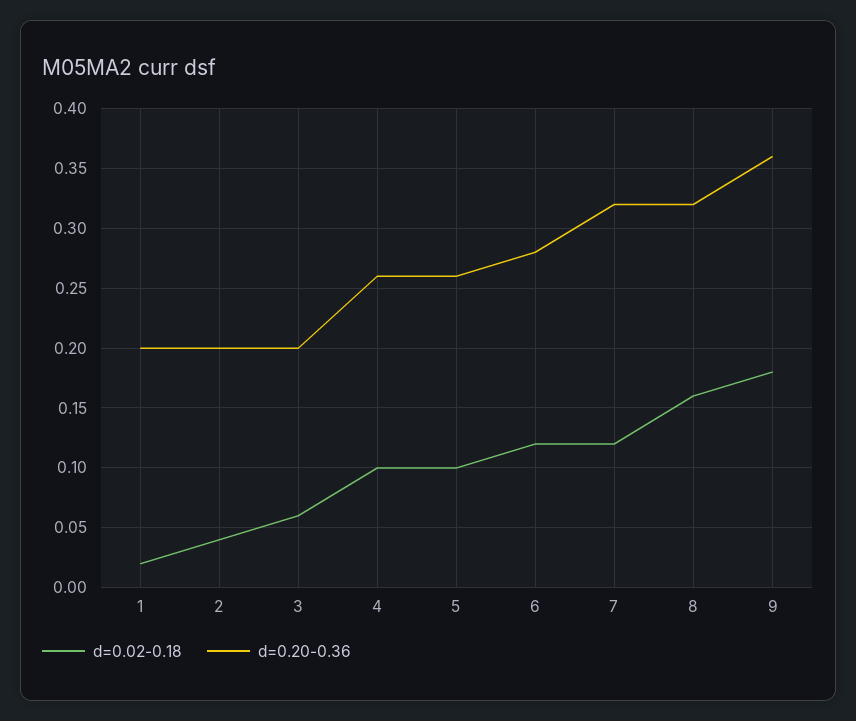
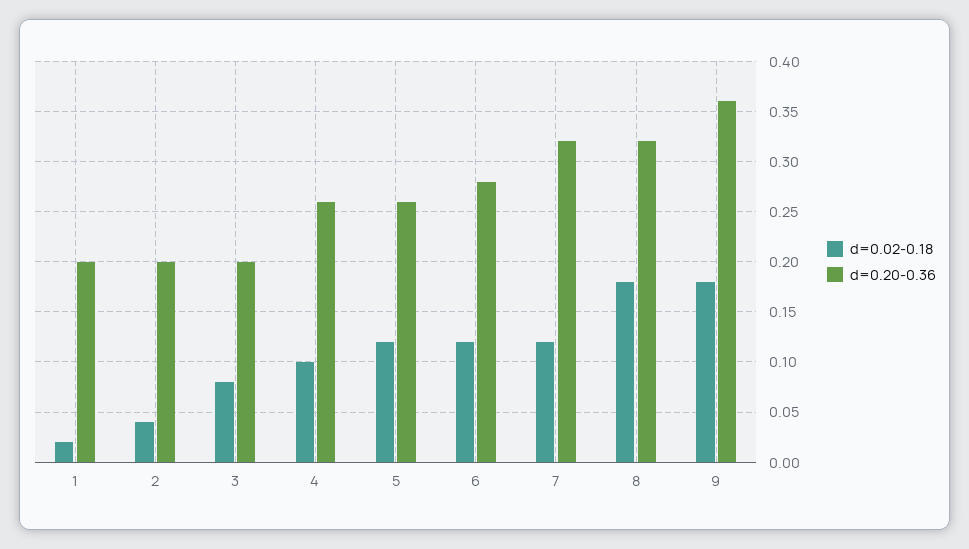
d=0.02-0.18, 3: 0.06 -> 0.08
d=0.02-0.18, 5: 0.1 -> 0.12
d=0.02-0.18, 8: 0.16 -> 0.18

